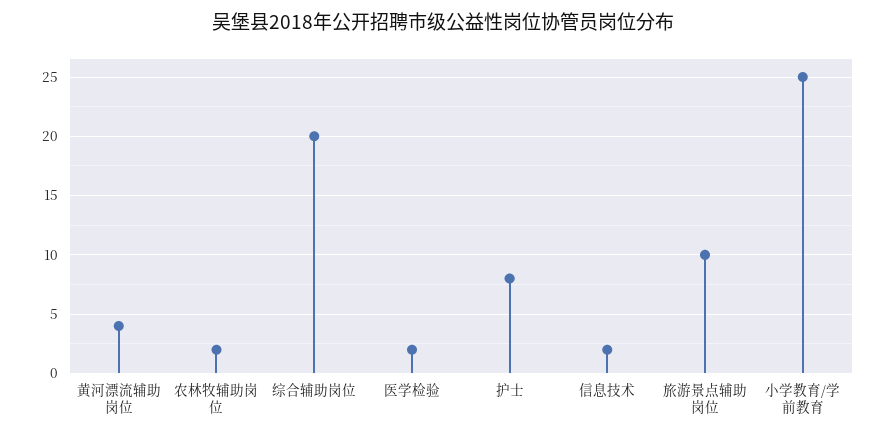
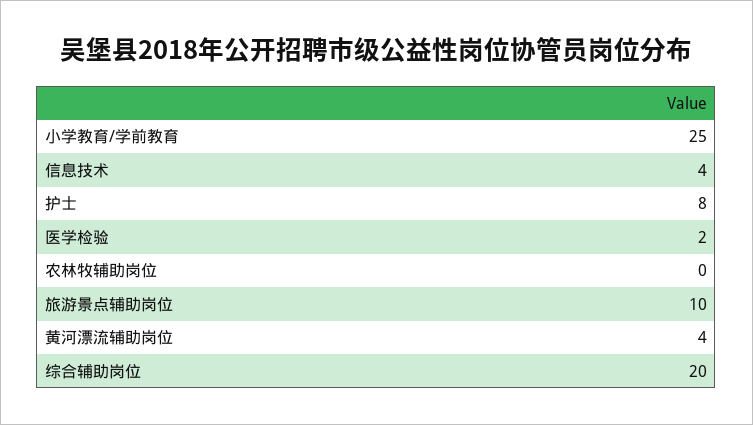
农林牧辅助岗位: 2 -> 0
信息技术: 2 -> 4

